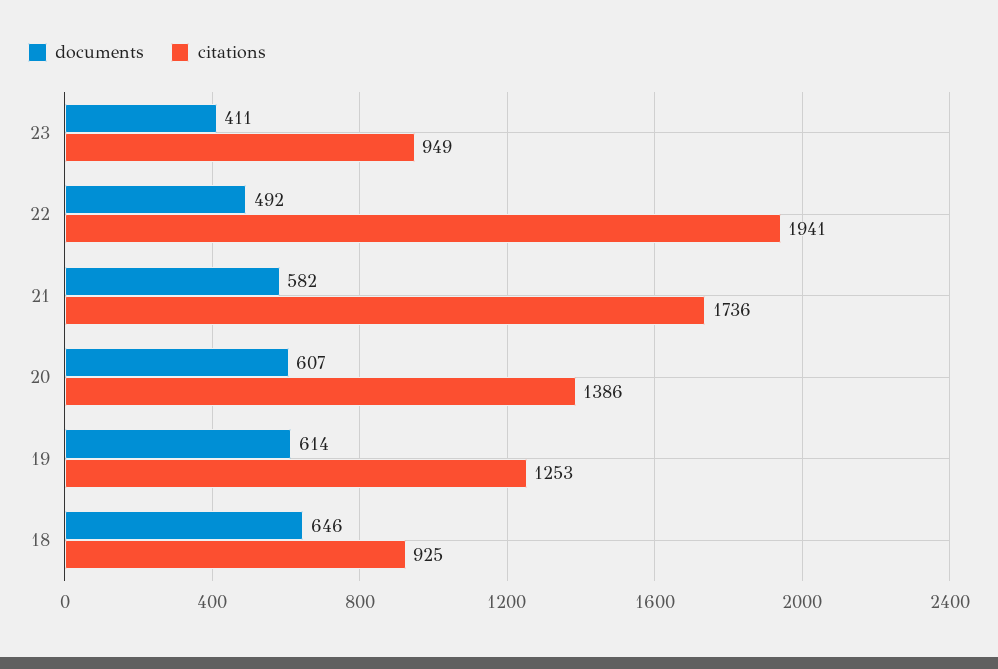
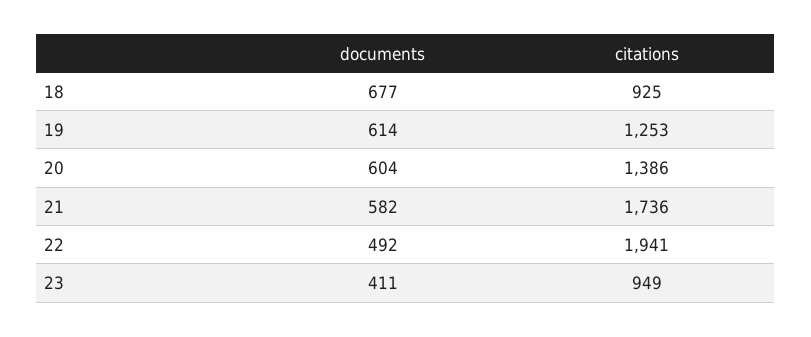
documents, 20: 607 -> 604
documents, 18: 646 -> 677

